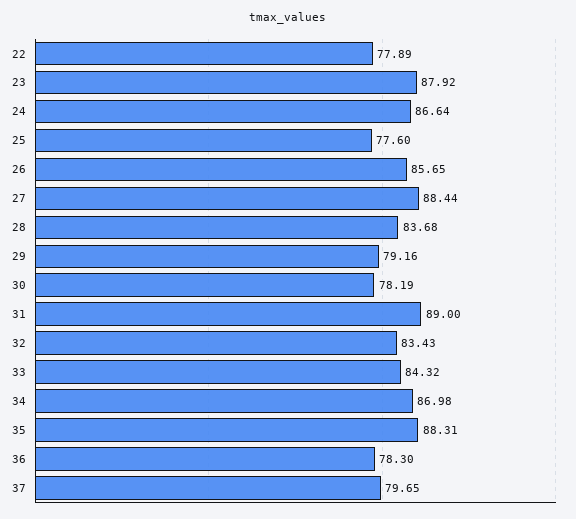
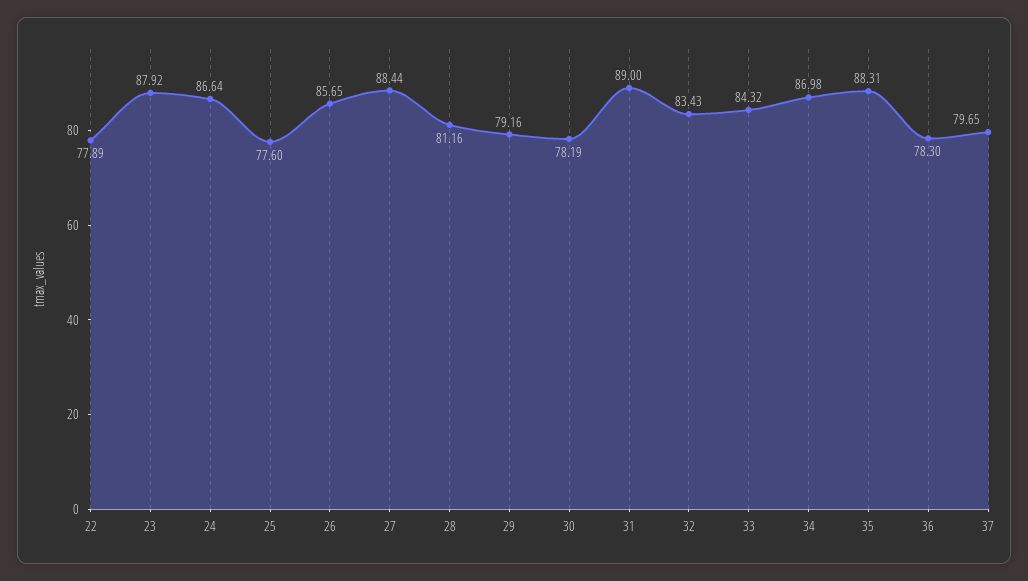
28: 83.68 -> 81.16

